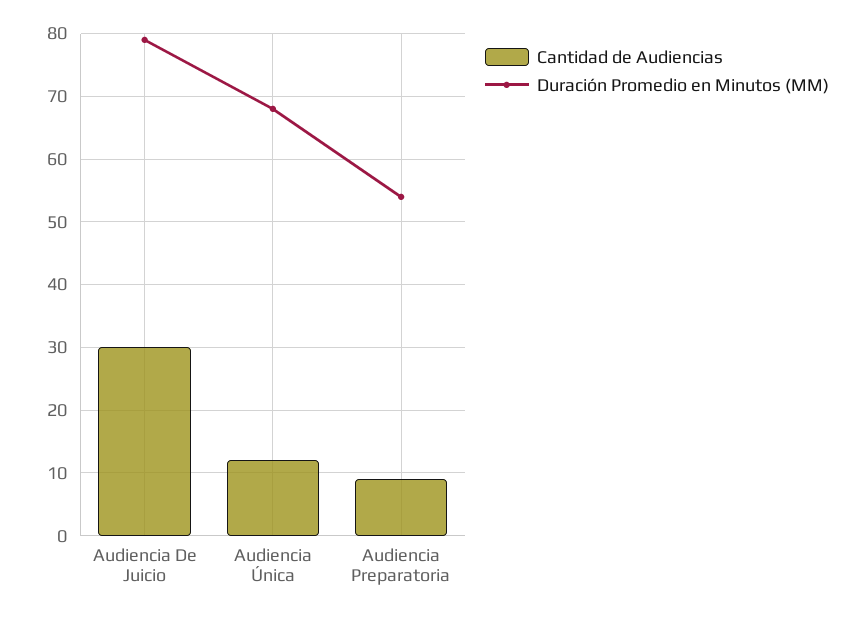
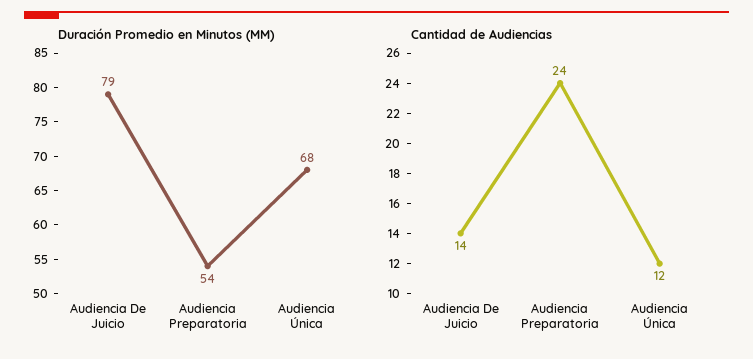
Cantidad de Audiencias, Audiencia De Juicio: 30 -> 14
Cantidad de Audiencias, Audiencia Preparatoria: 9 -> 24

